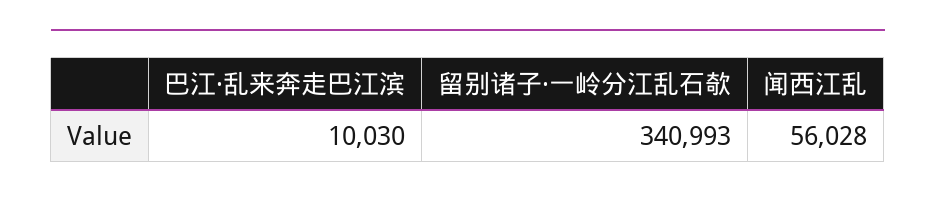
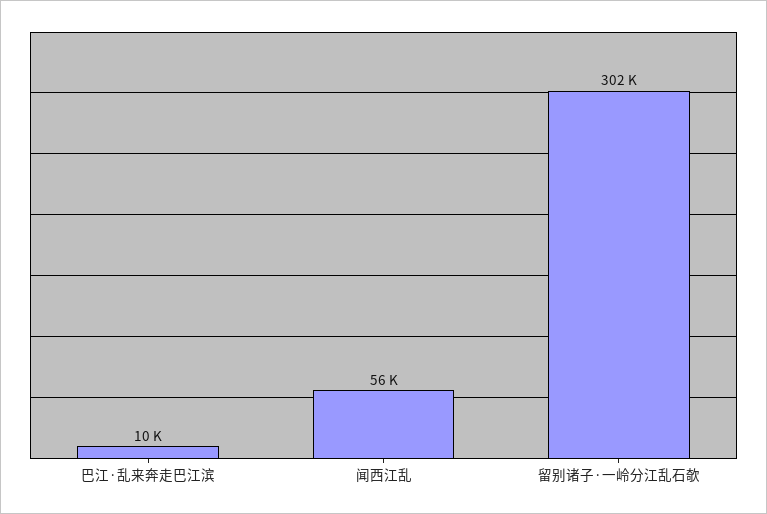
留别诸子·一岭分江乱石欹: 340993 -> 302000

